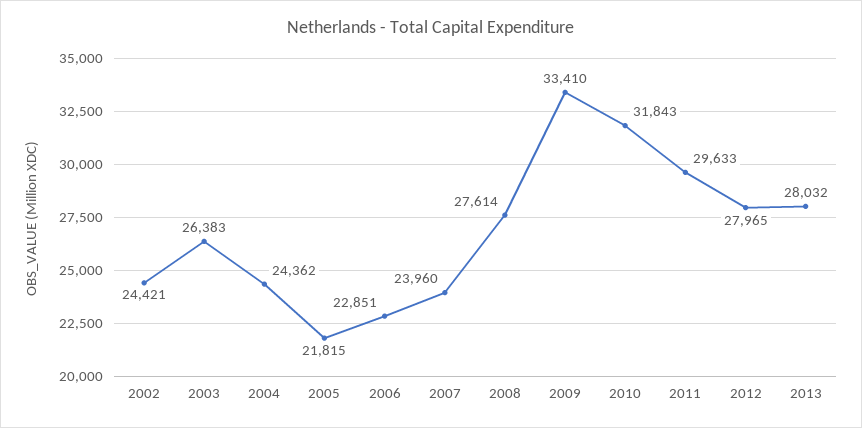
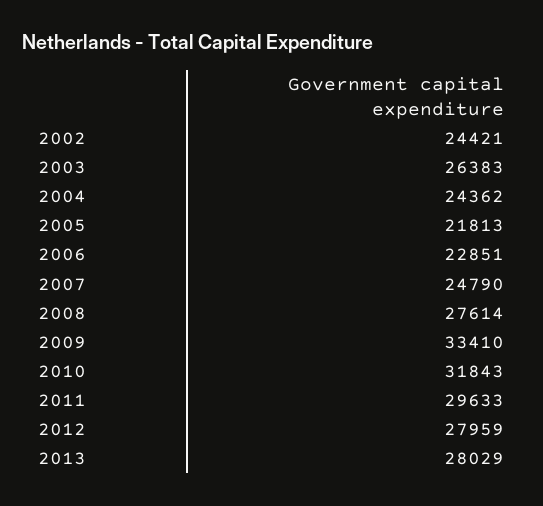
2005: 21815 -> 21813
2007: 23960 -> 24790
2012: 27965 -> 27959
2013: 28032 -> 28029

